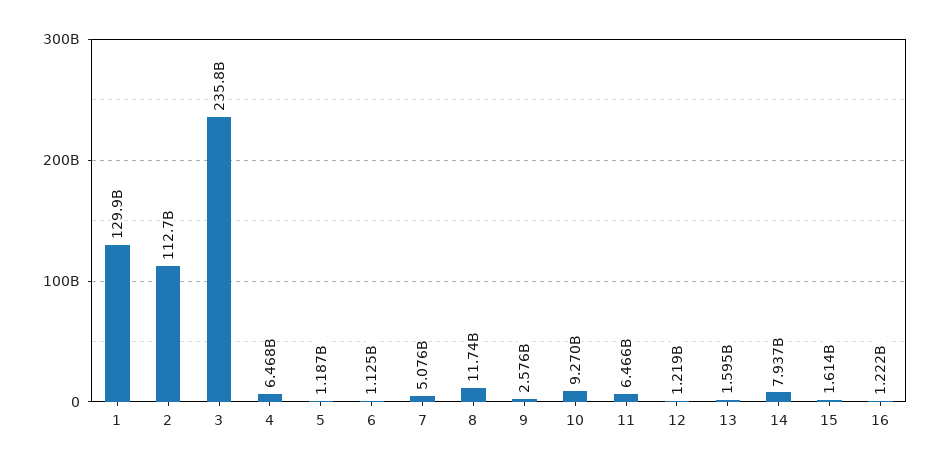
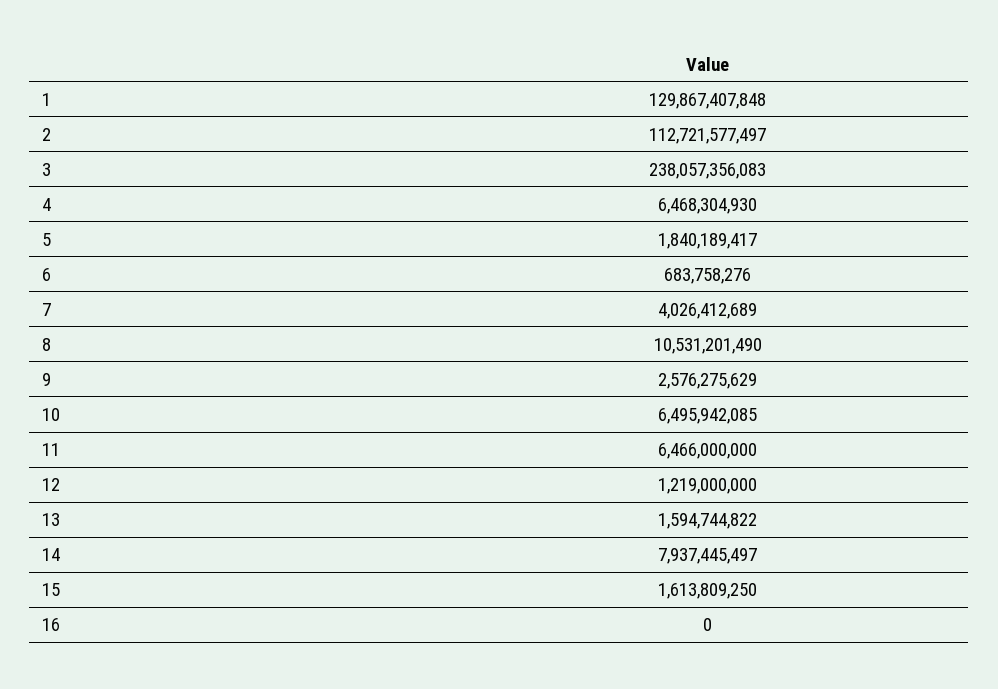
3: 235800000000 -> 238057356083
5: 1187000000 -> 1840189417
6: 1125000000 -> 683758276
7: 5076000000 -> 4026412689
8: 11740000000 -> 10531201490
10: 9270000000 -> 6495942085
16: 1222000000 -> 0

